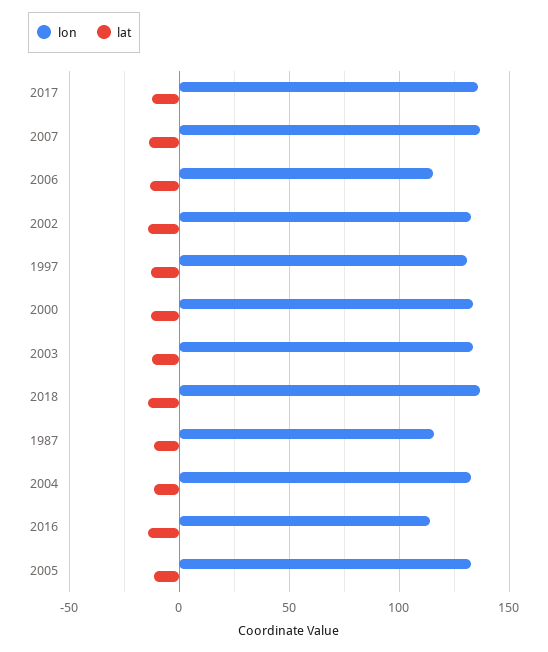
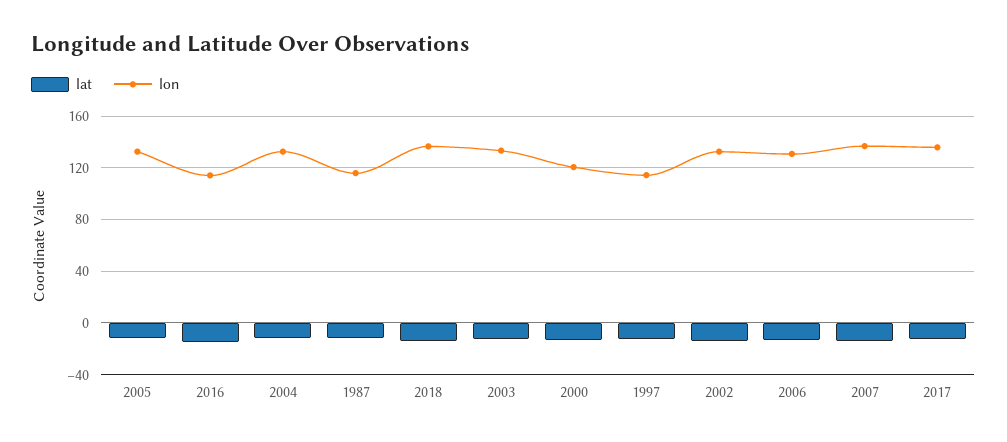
lon, 2006: 115 -> 130
lon, 1997: 130 -> 115
lon, 2000: 135 -> 120

